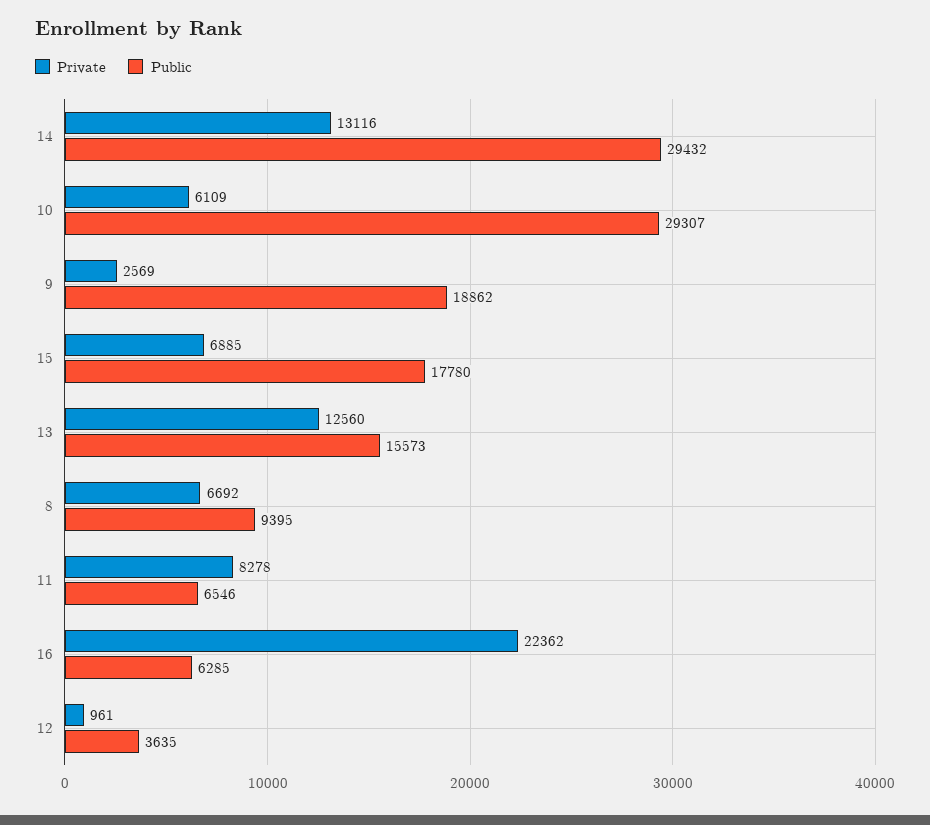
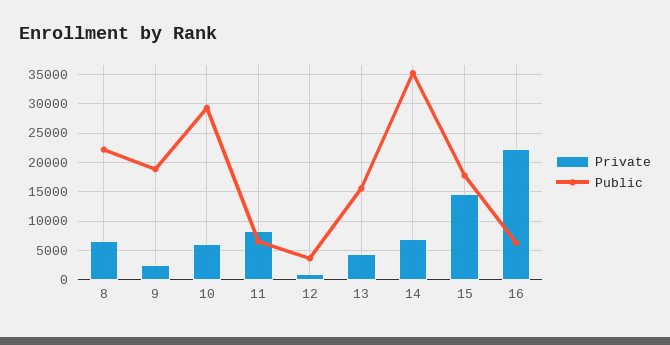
Private, 14: 13116 -> 7500
Public, 14: 29432 -> 35000
Private, 15: 6885 -> 15000
Private, 13: 12560 -> 5000
Public, 8: 9395 -> 22500

